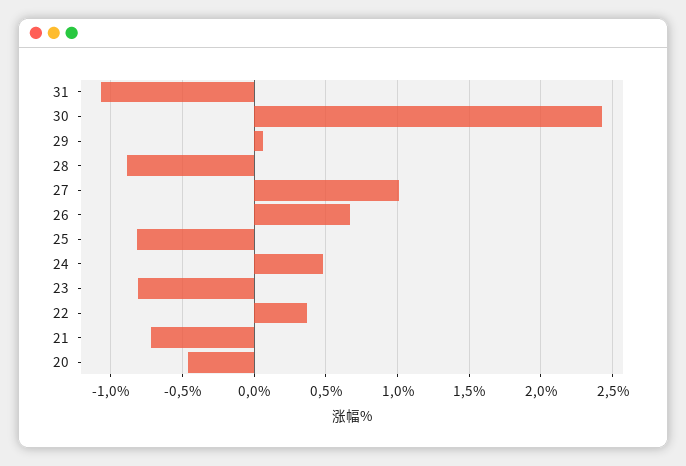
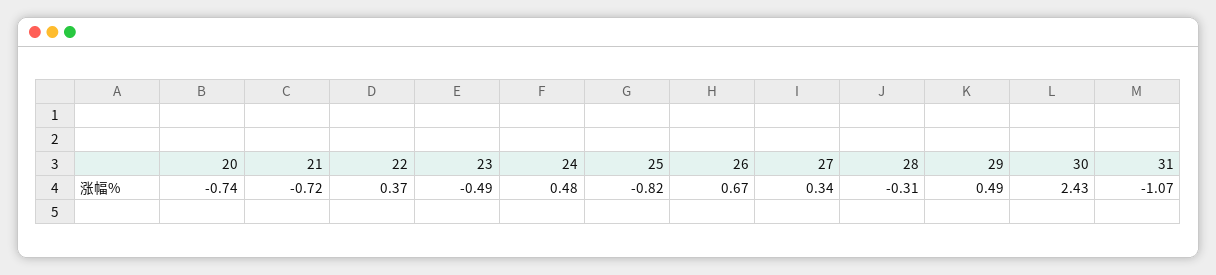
29: 0.05 -> 0.49
28: -0.9 -> -0.31
27: 1 -> 0.34
23: -0.8 -> -0.49
20: -0.45 -> -0.74

